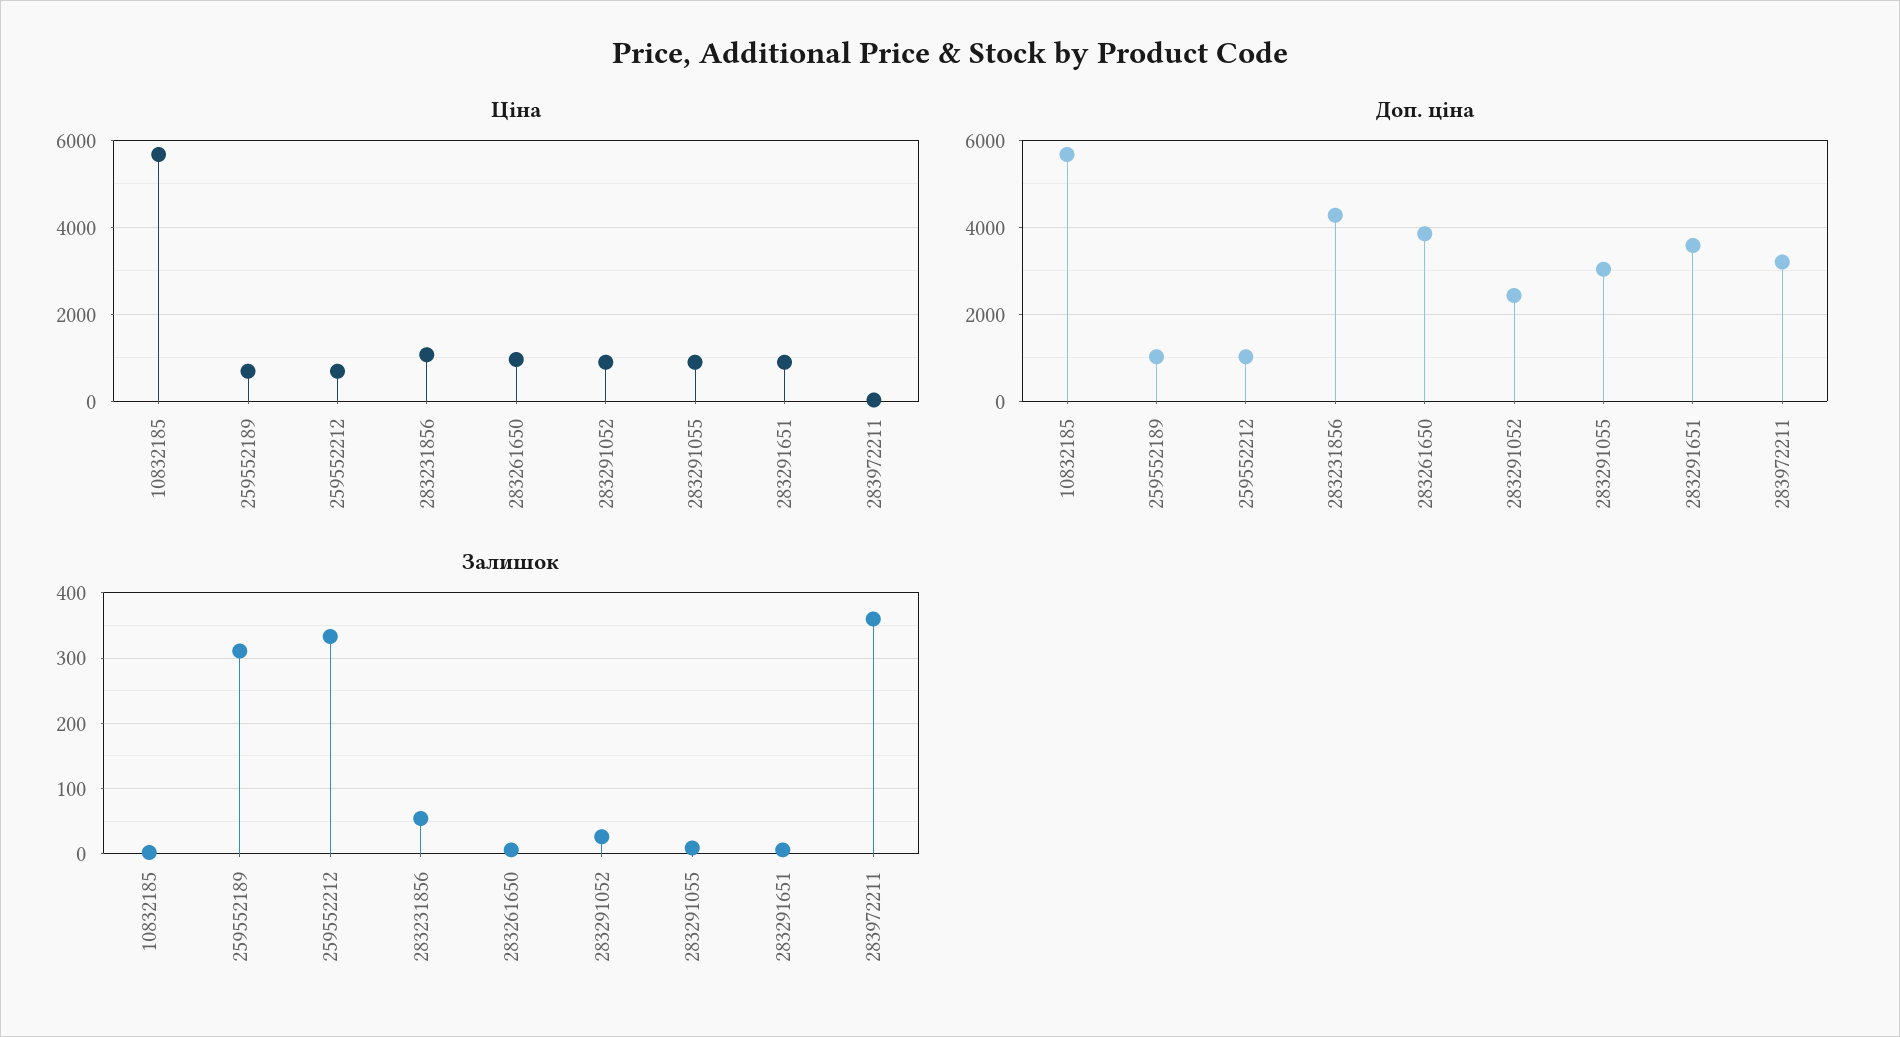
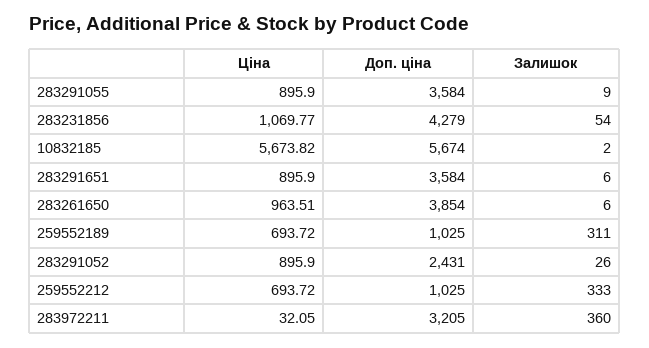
Доп. ціна, 283291055: 3000 -> 3584

